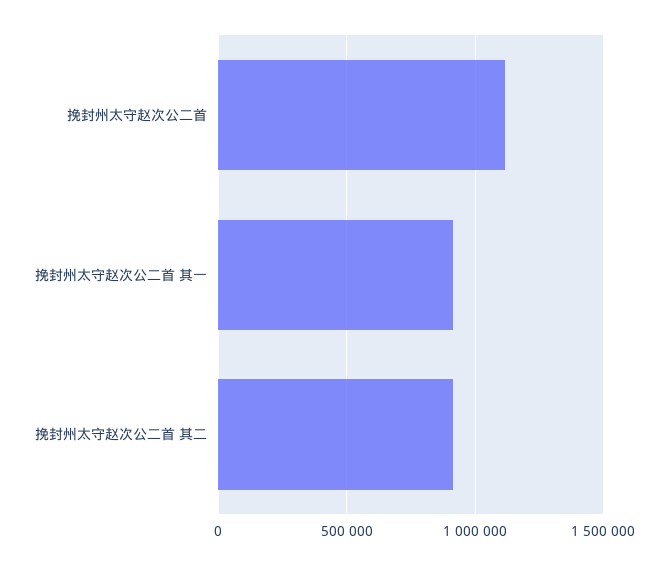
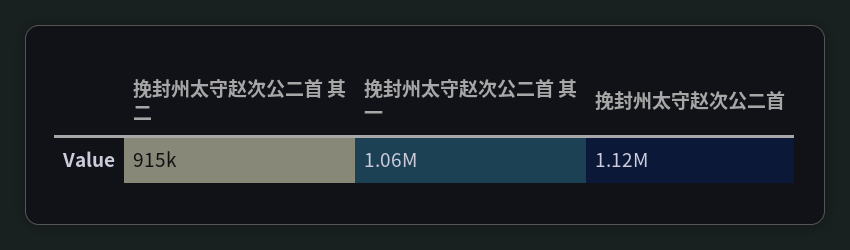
挽封州太守赵次公二首 其一: 900000 -> 1060000

